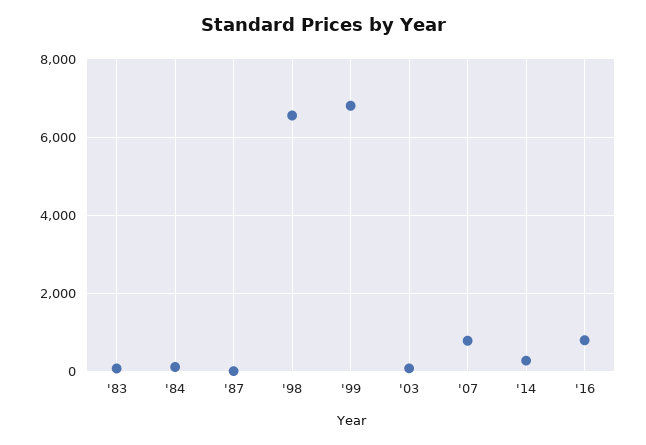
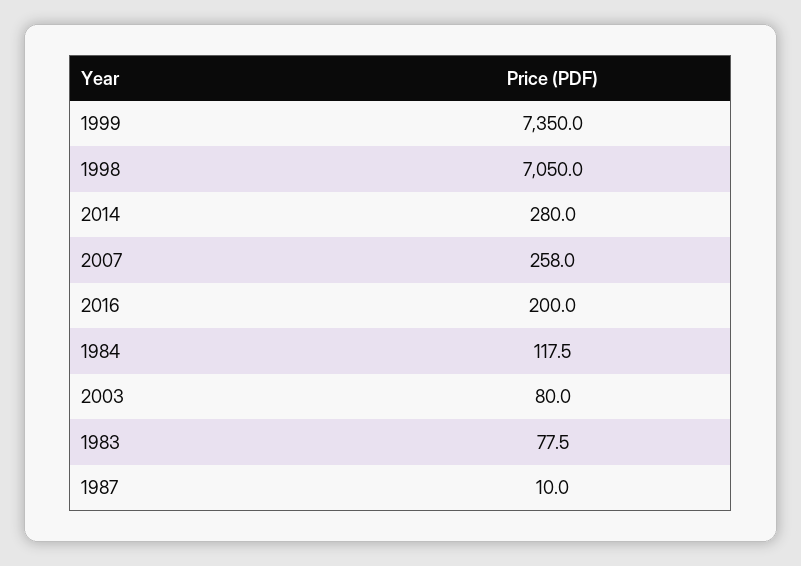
'98: 6600 -> 7050
'99: 6800 -> 7350
'07: 800 -> 258
'16: 800 -> 200

